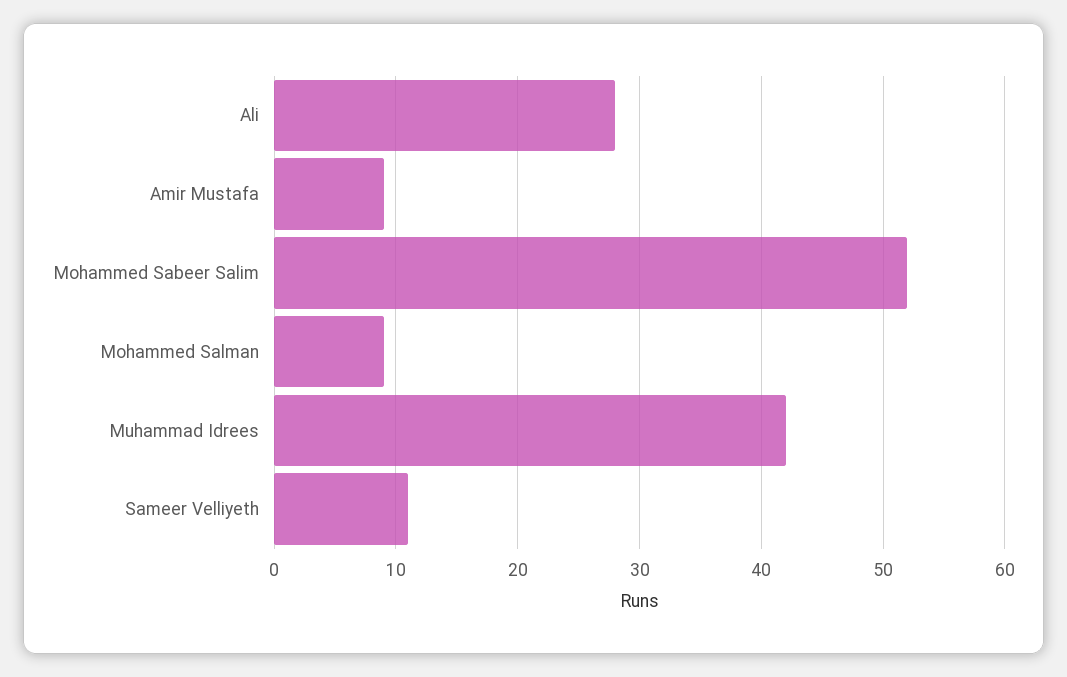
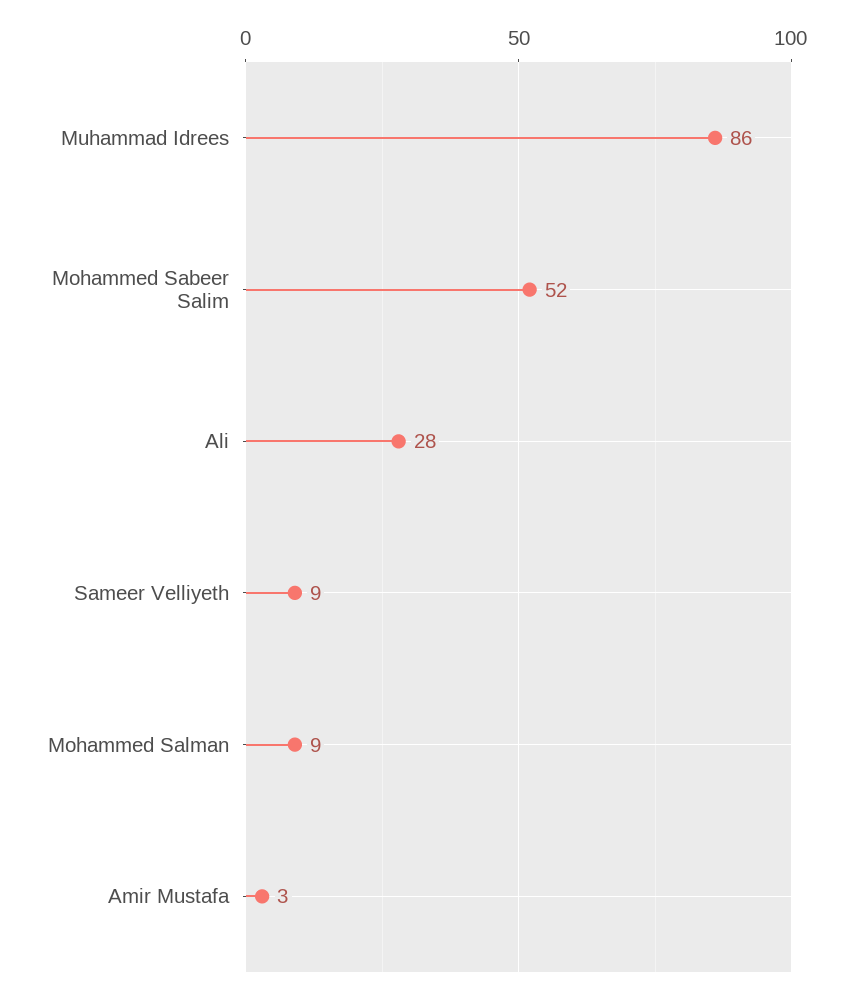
Amir Mustafa: 9 -> 3
Muhammad Idrees: 42 -> 86
Sameer Velliyeth: 11 -> 9

